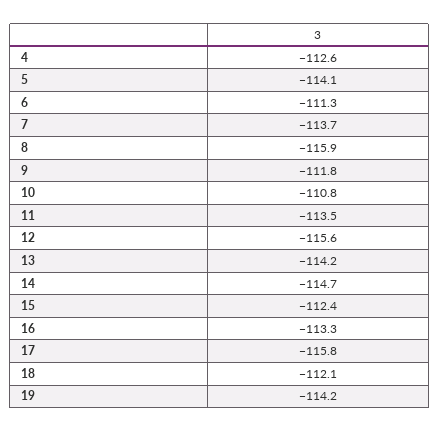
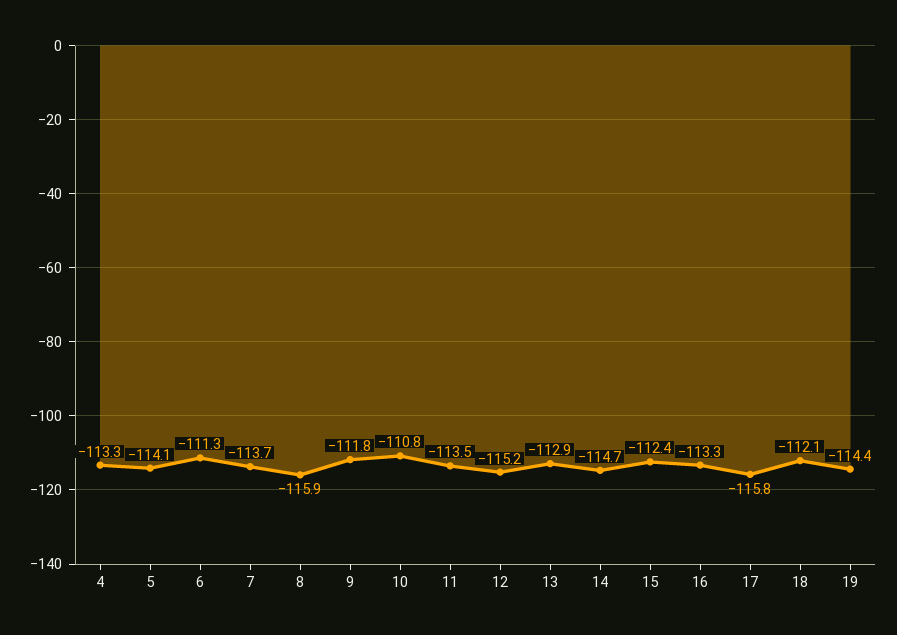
4: -112.6 -> -113.3
12: -115.6 -> -115.2
13: -114.2 -> -112.9
19: -114.2 -> -114.4

